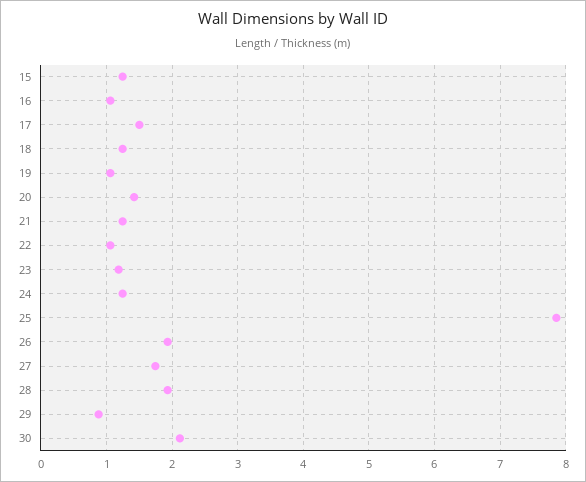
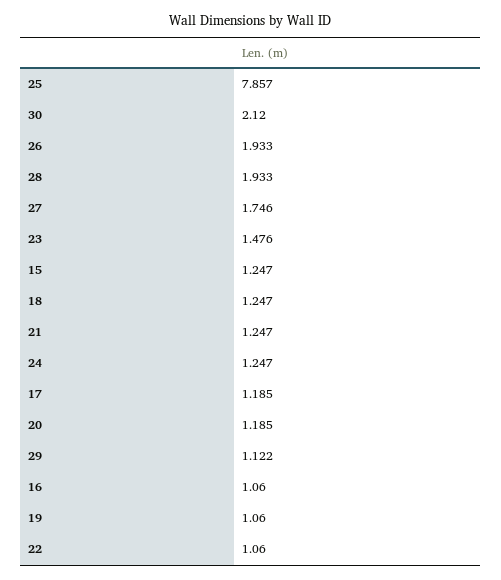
17: 1.5 -> 1.185
20: 1.4 -> 1.185
23: 1.2 -> 1.476
29: 0.9 -> 1.122

